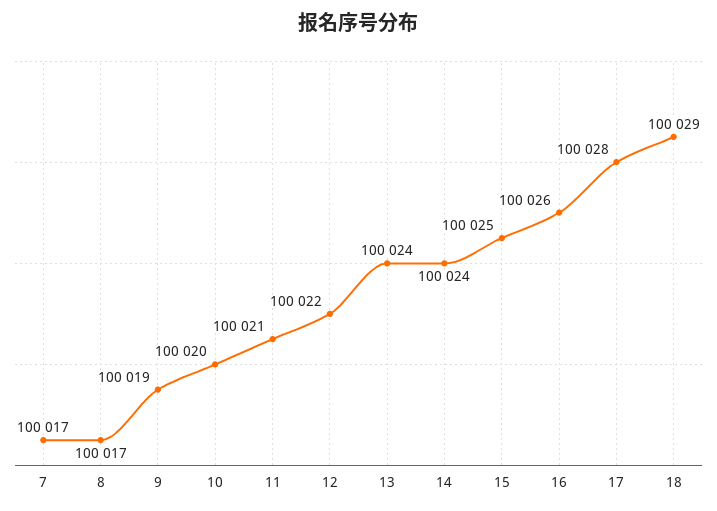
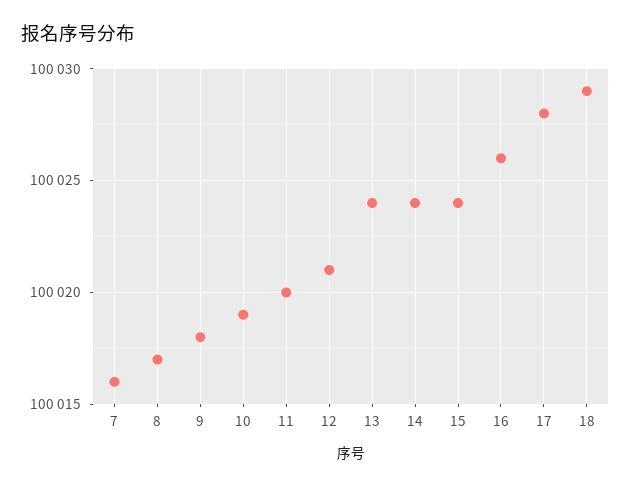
7: 100017 -> 100016
9: 100019 -> 100018
10: 100020 -> 100019
11: 100021 -> 100020
12: 100022 -> 100021
15: 100025 -> 100024

